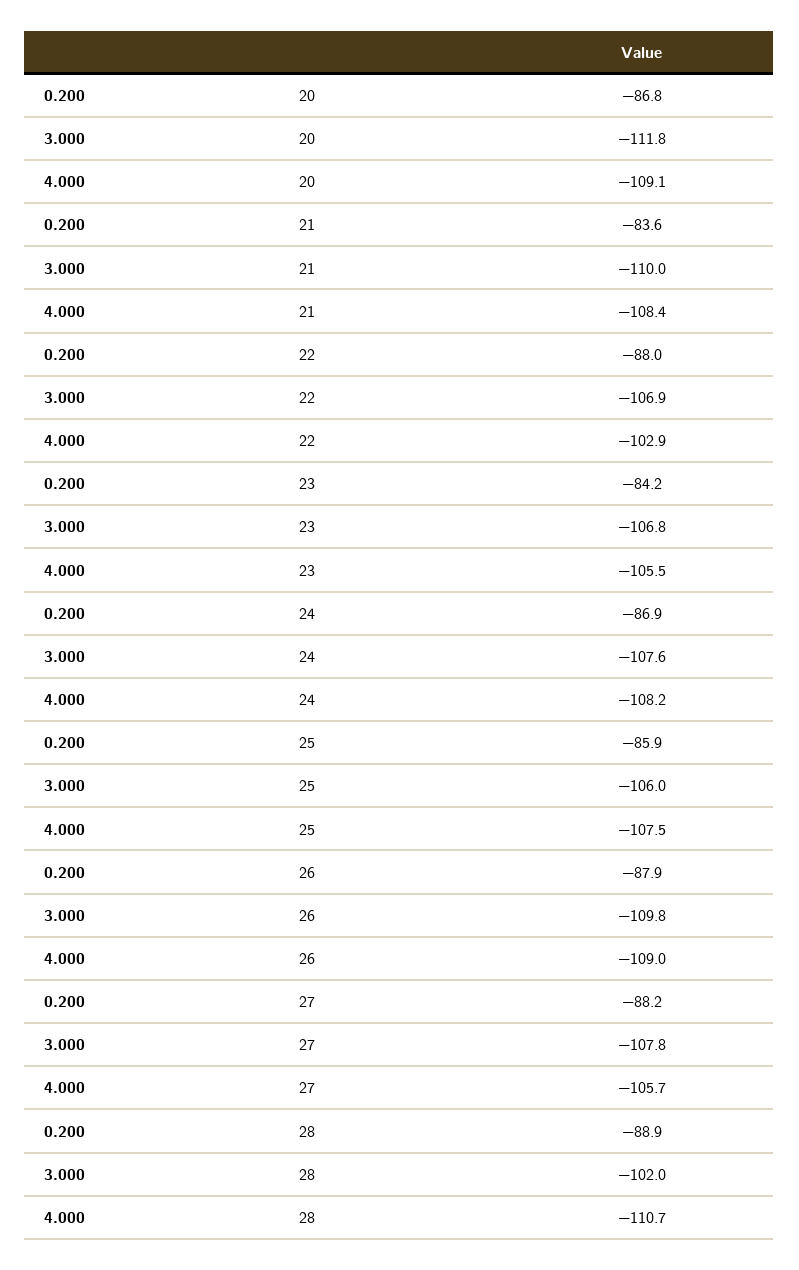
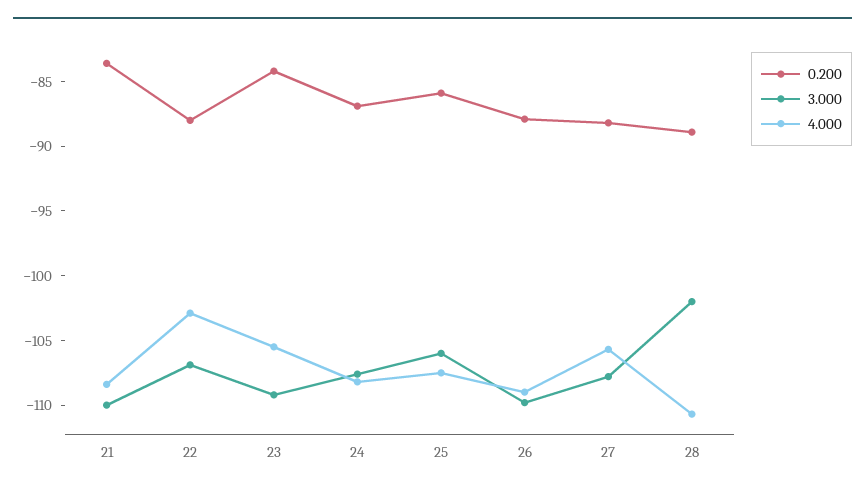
0.200, 20: -86.8 -> none
3.000, 20: -111.8 -> none
4.000, 20: -109.1 -> none
3.000, 23: -106.8 -> -109

